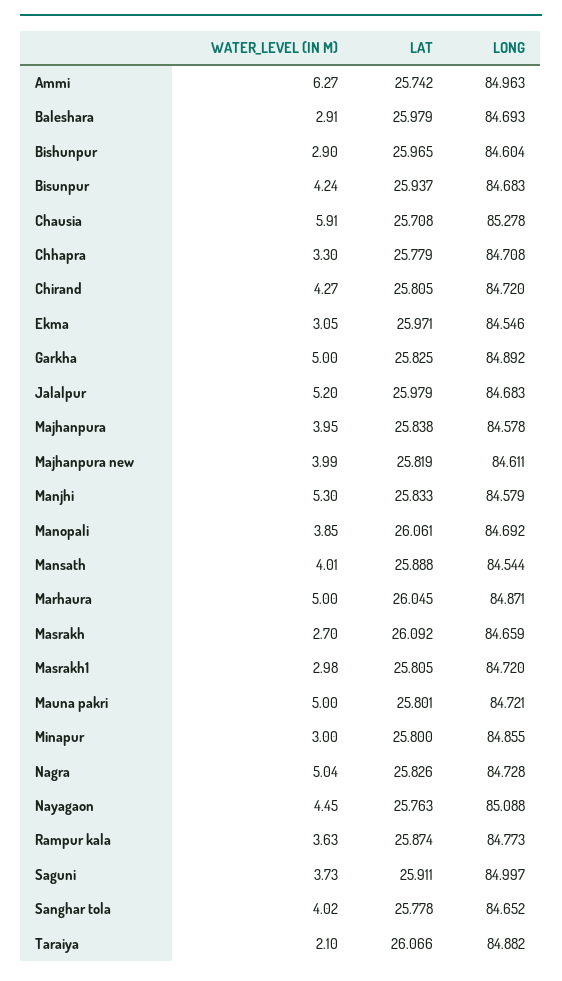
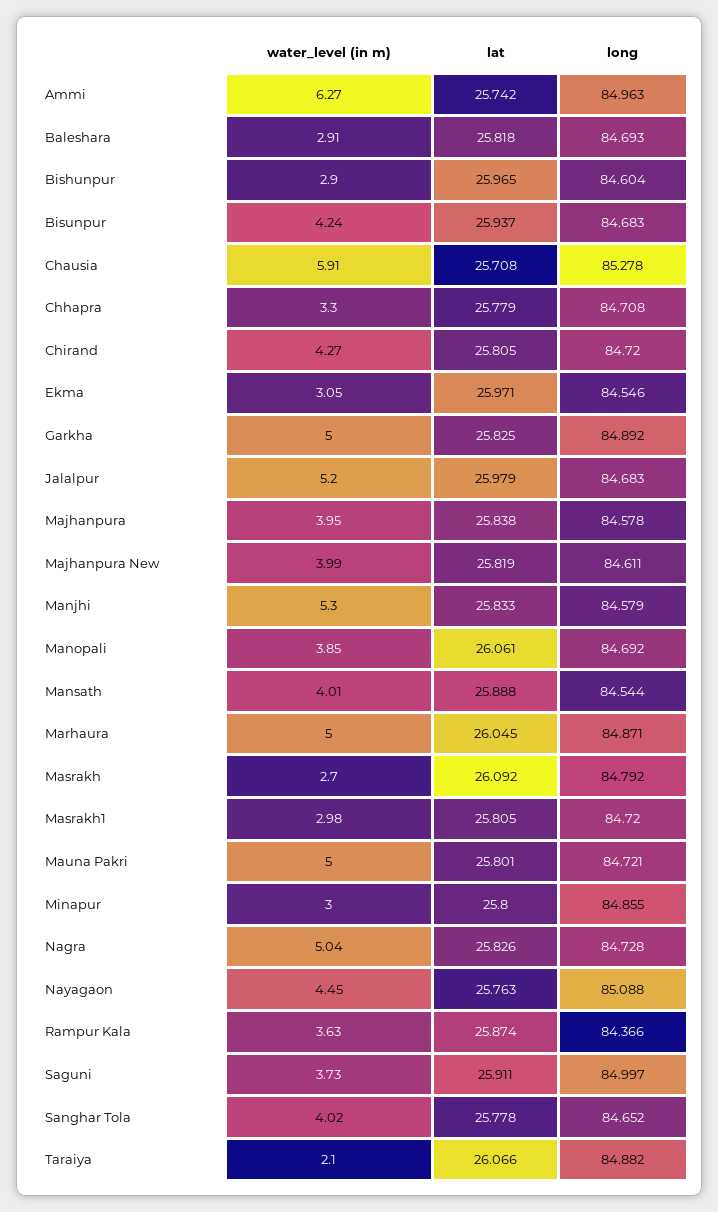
LAT, Baleshara: 25.979 -> 25.818
LONG, Masrakh: 84.659 -> 84.792
LONG, Rampur kala: 84.773 -> 84.366

